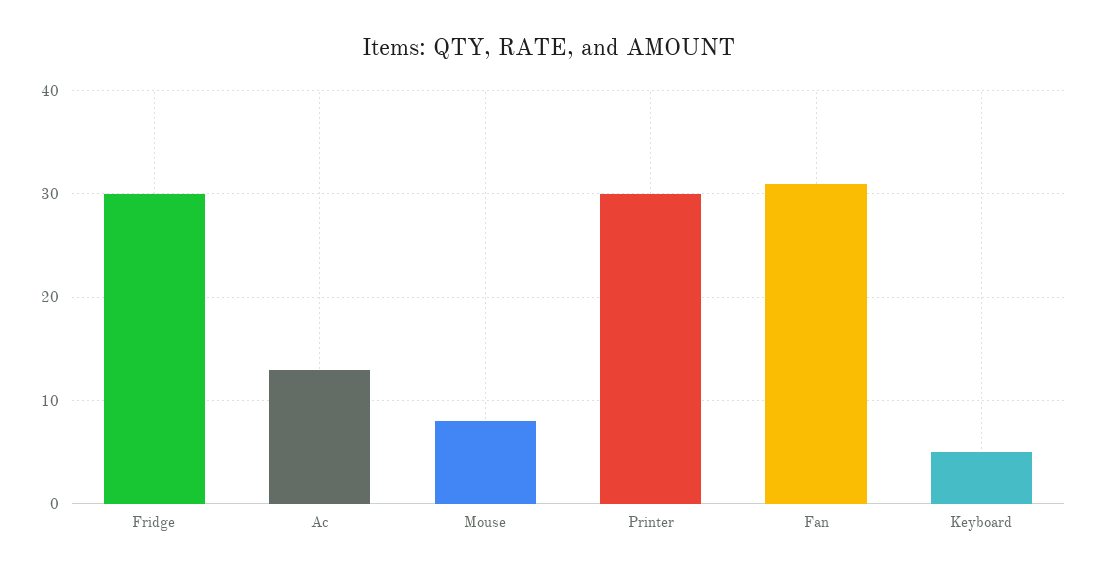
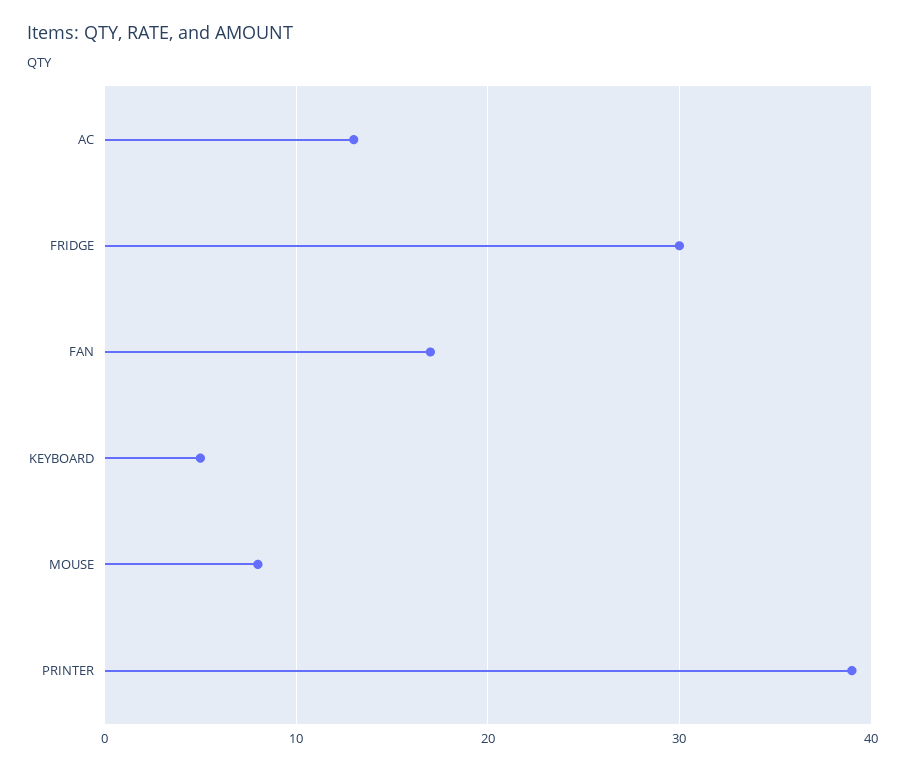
Printer: 30 -> 39
Fan: 31 -> 17

